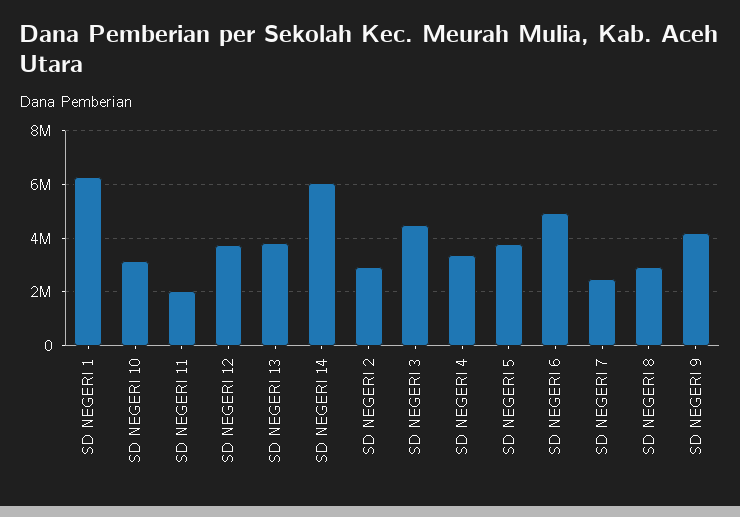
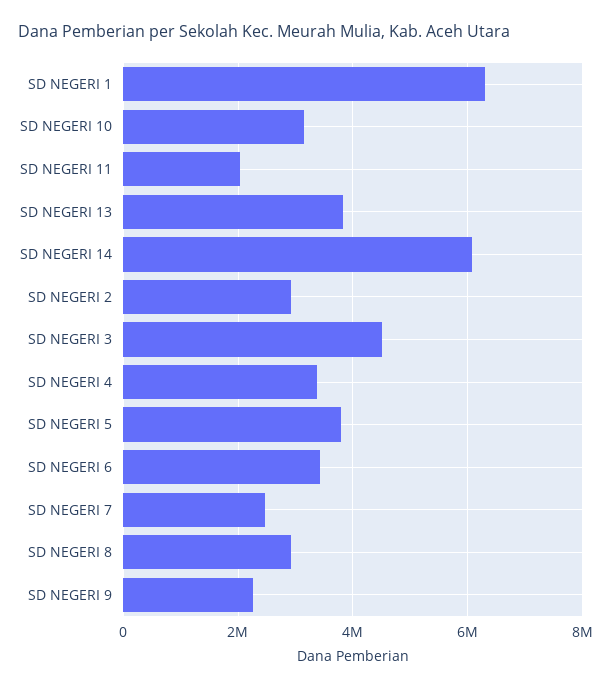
SD NEGERI 12: 3750000 -> none
SD NEGERI 6: 5000000 -> 3400000
SD NEGERI 9: 4250000 -> 2200000

